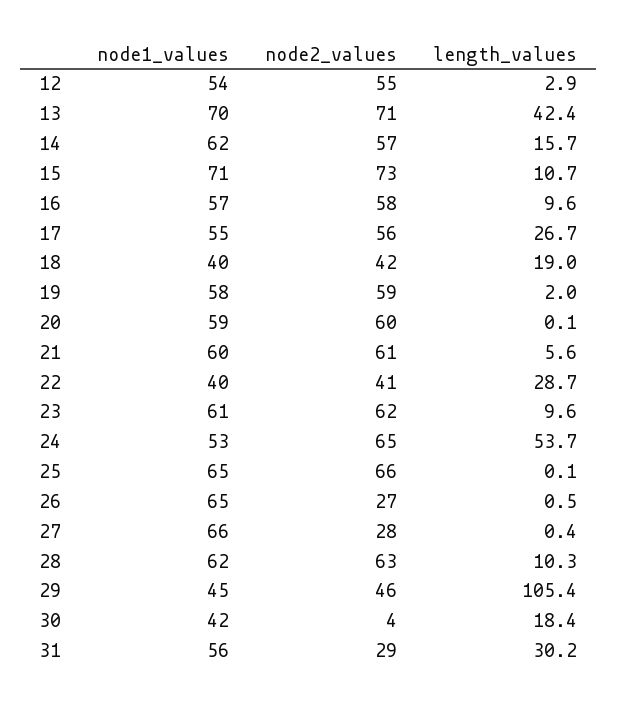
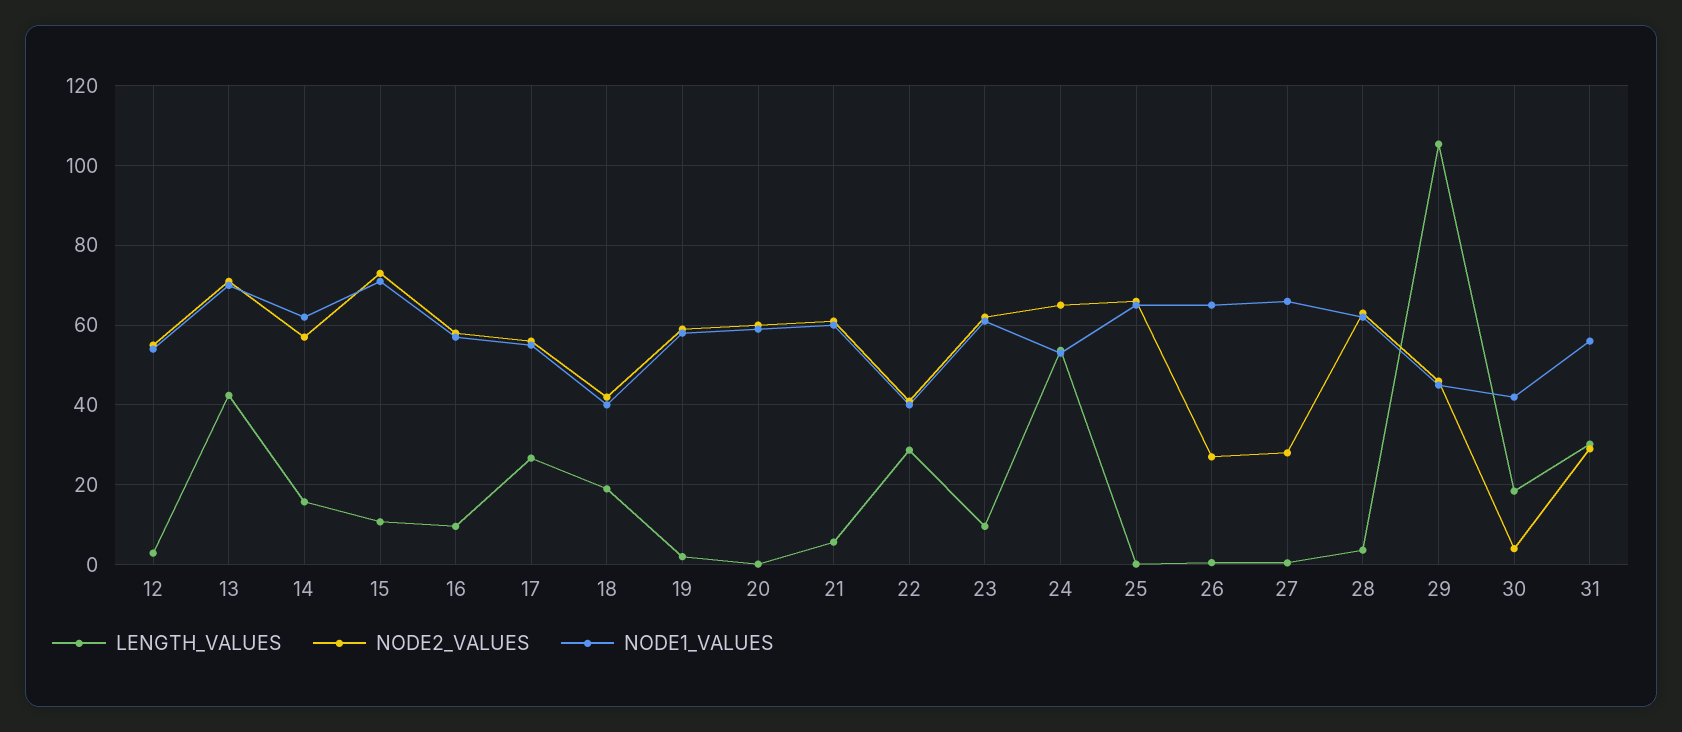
length_values, 28: 10.3 -> 4

